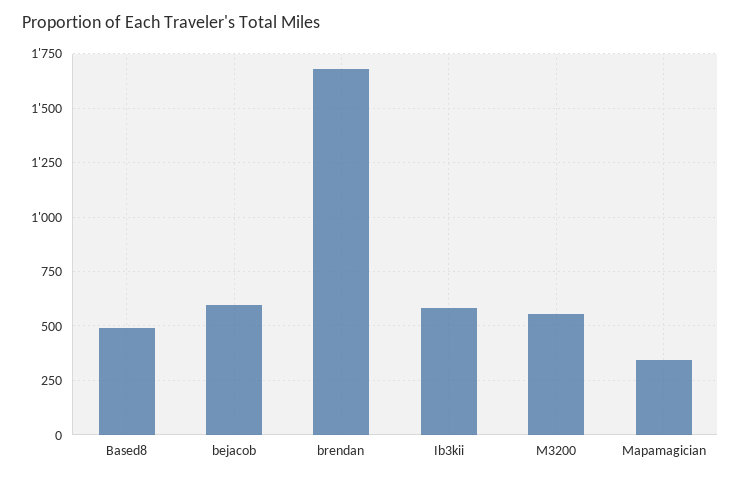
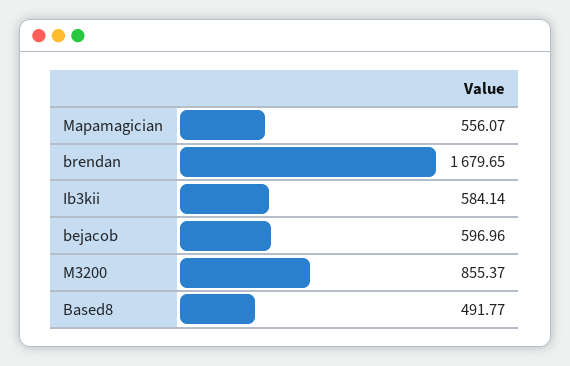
M3200: 550 -> 855.37
Mapamagician: 350 -> 556.07

